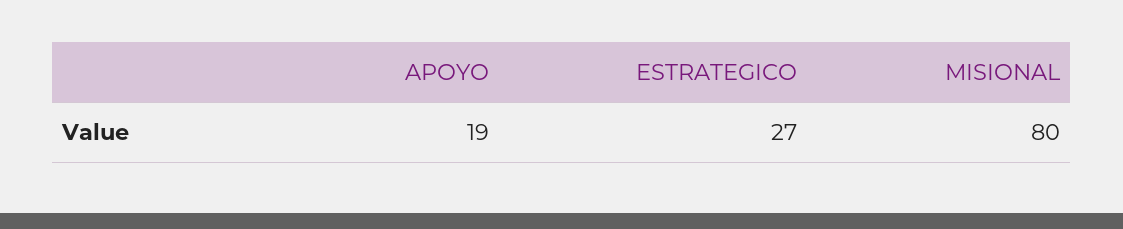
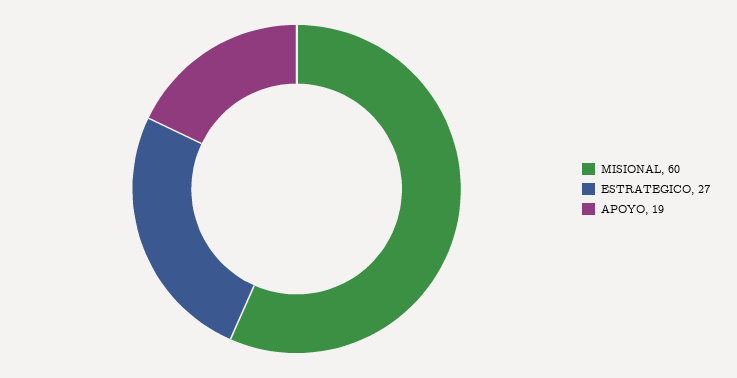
MISIONAL: 80 -> 60

